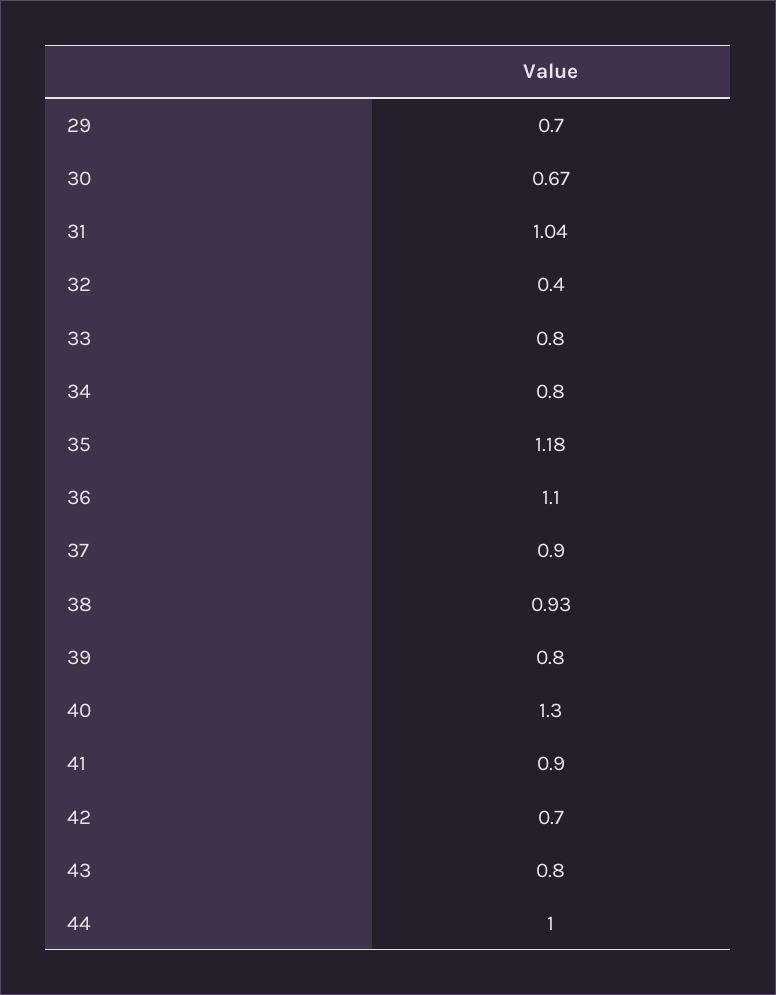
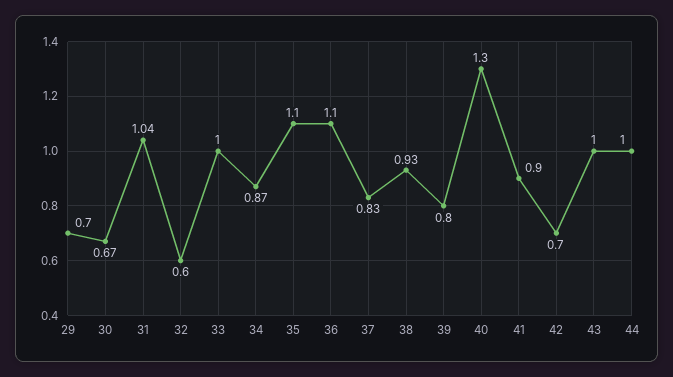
32: 0.4 -> 0.6
33: 0.8 -> 1
34: 0.8 -> 0.87
35: 1.18 -> 1.1
37: 0.9 -> 0.83
43: 0.8 -> 1

